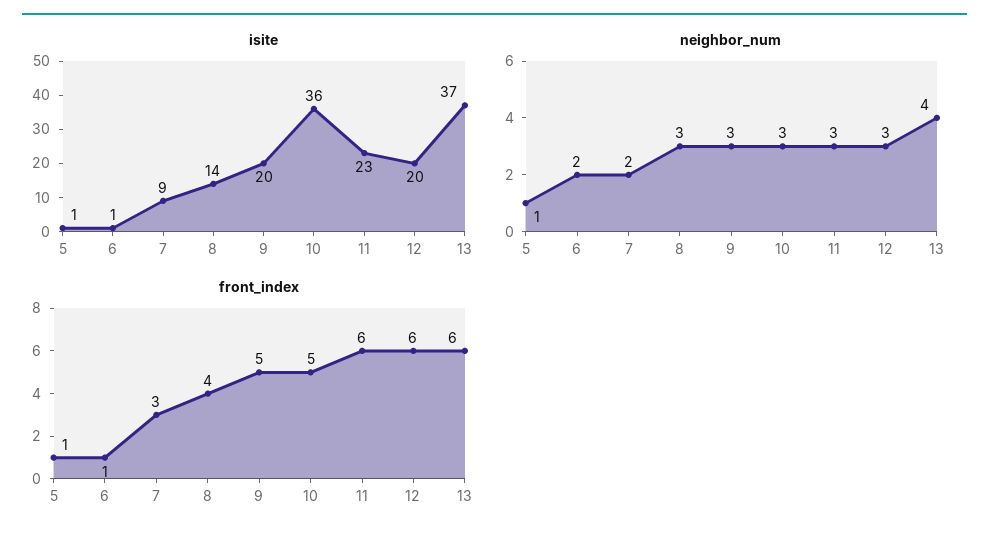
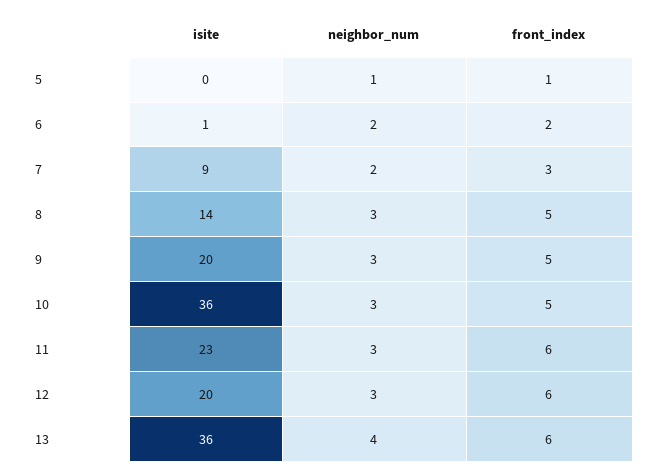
isite, 5: 1 -> 0
isite, 13: 37 -> 36
front_index, 6: 1 -> 2
front_index, 8: 4 -> 5

